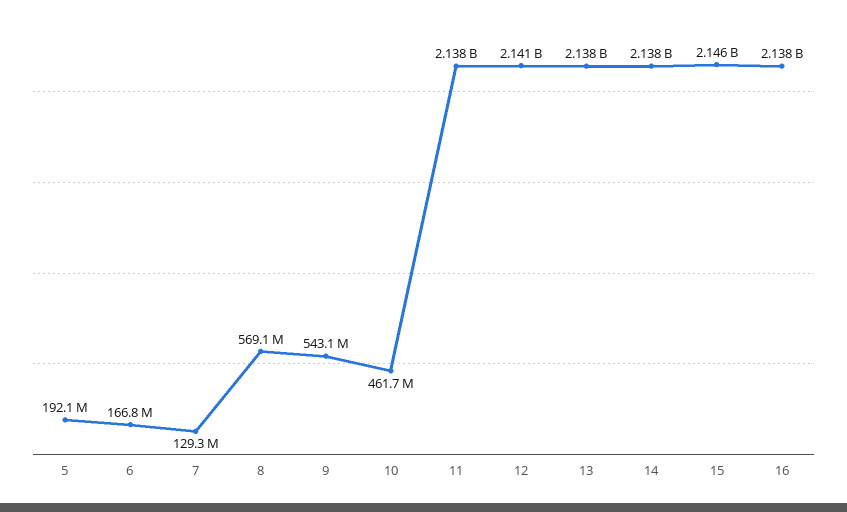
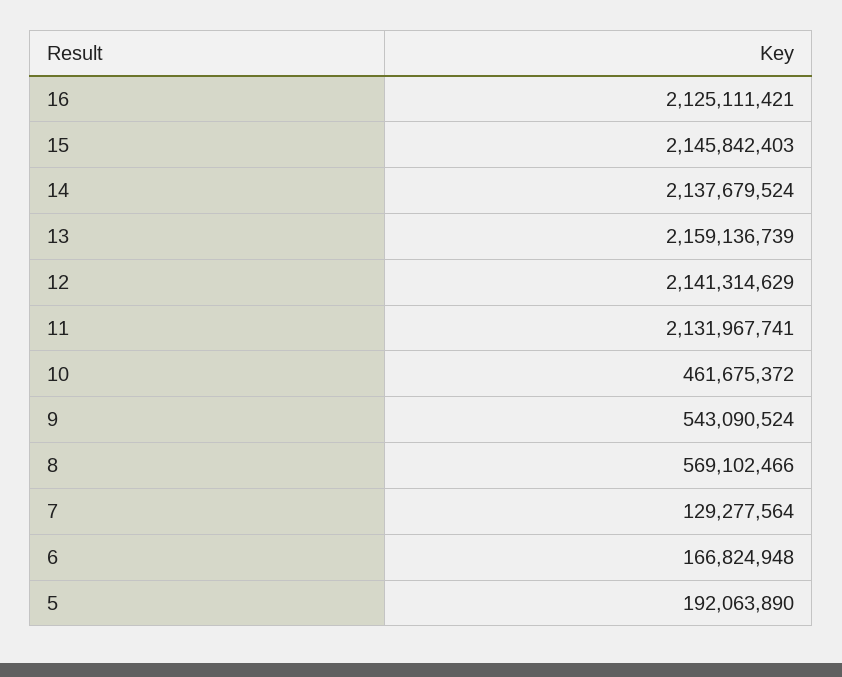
11: 2138000000 -> 2131967741
13: 2138000000 -> 2159136739
16: 2138000000 -> 2125111421

